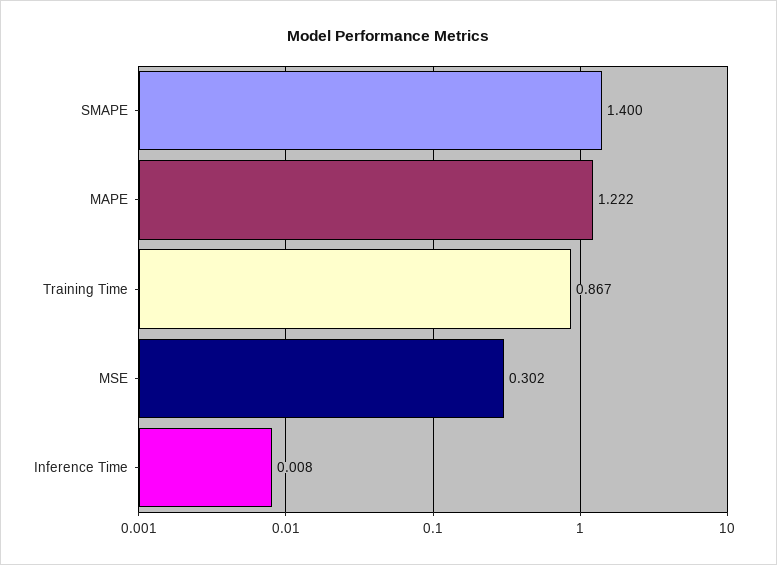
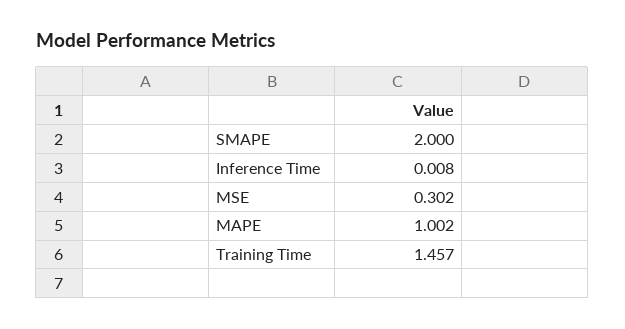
SMAPE: 1.4 -> 2
MAPE: 1.222 -> 1.002
Training Time: 0.867 -> 1.457

